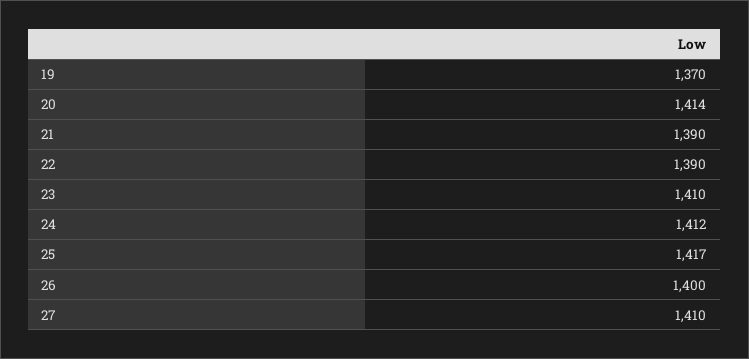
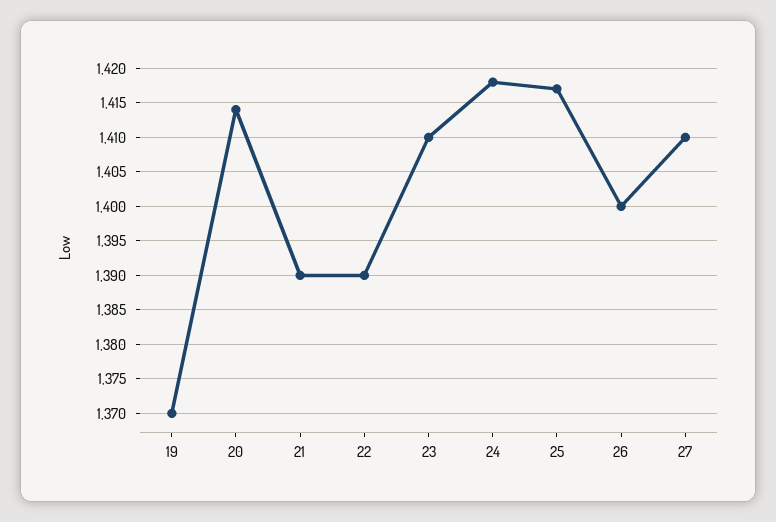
24: 1412 -> 1418

